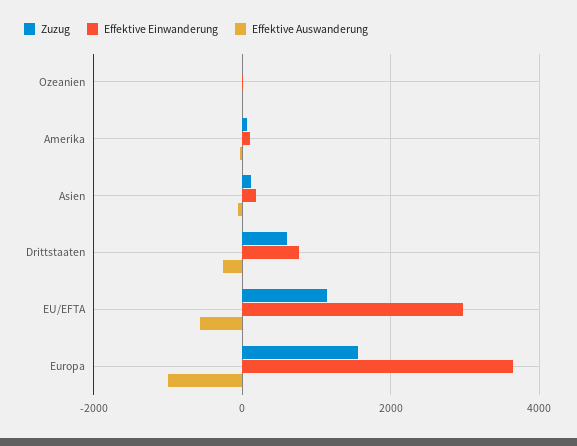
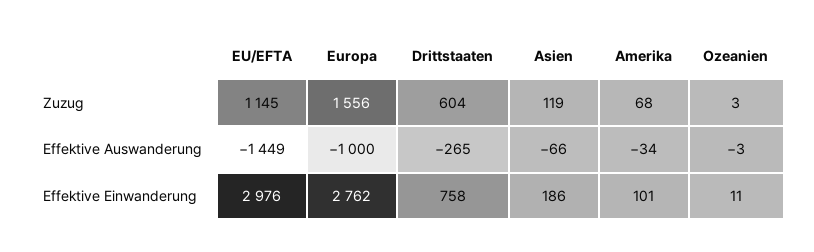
Effektive Auswanderung, EU/EFTA: -600 -> -1449
Effektive Einwanderung, Europa: 3600 -> 2762

